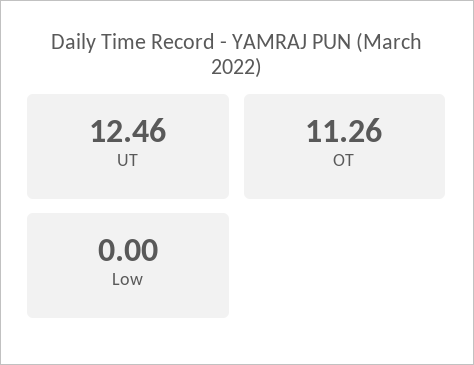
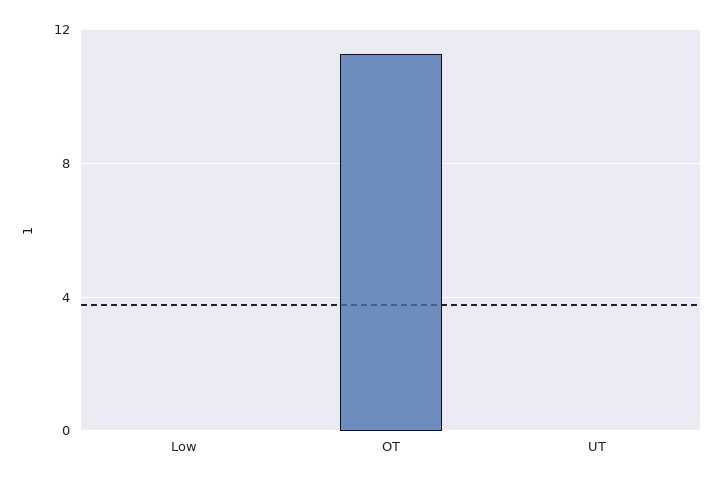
UT: 12.46 -> 0

